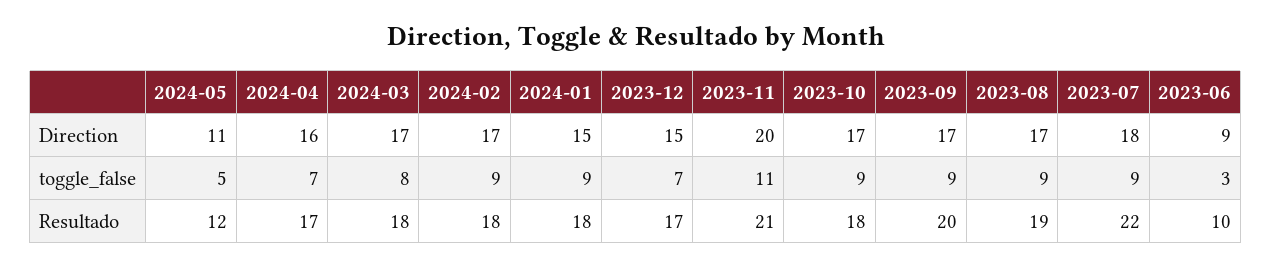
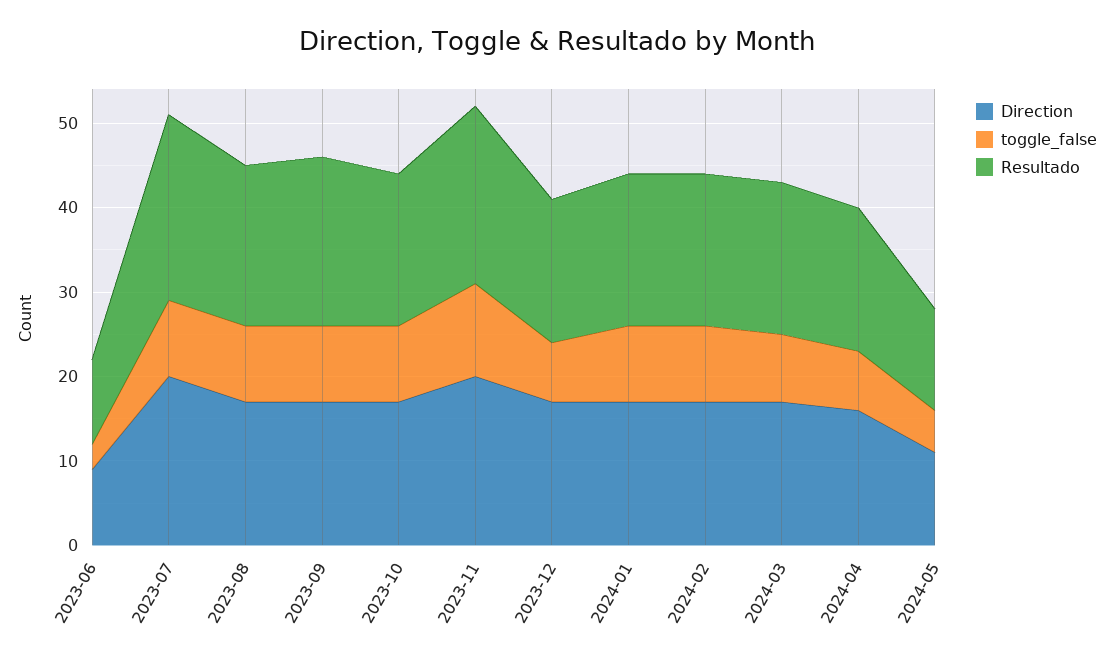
Direction, 2024-01: 15 -> 17
Direction, 2023-12: 15 -> 17
Direction, 2023-07: 18 -> 20

